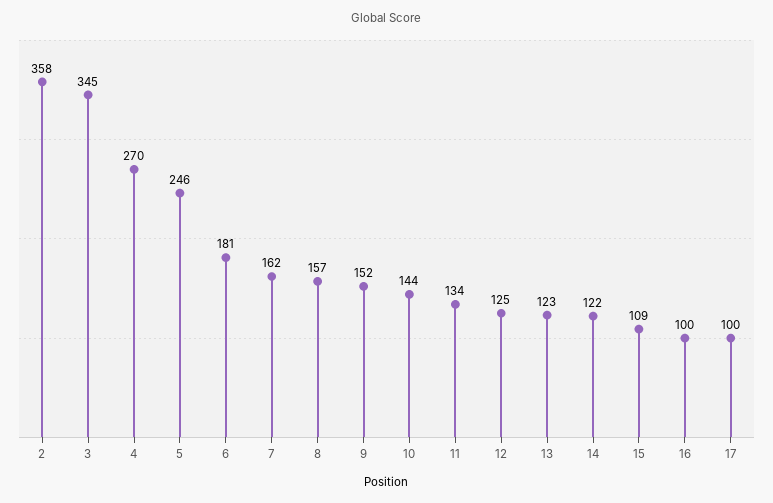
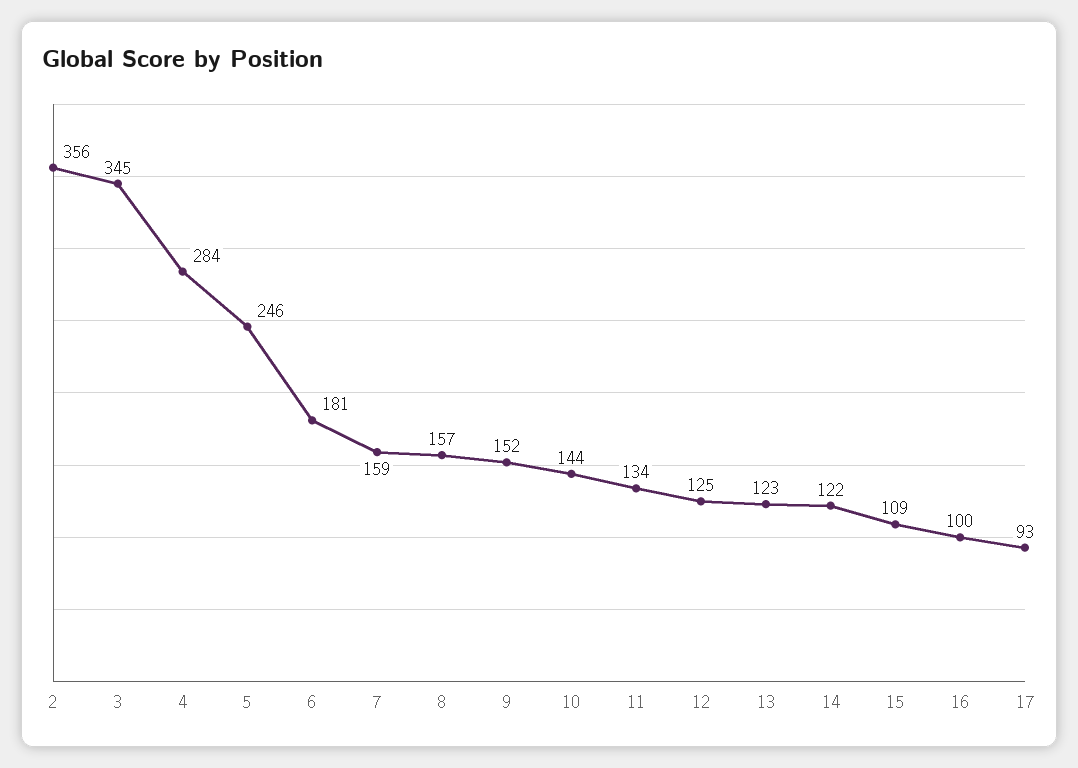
2: 358 -> 356
4: 270 -> 284
7: 162 -> 159
17: 100 -> 93

